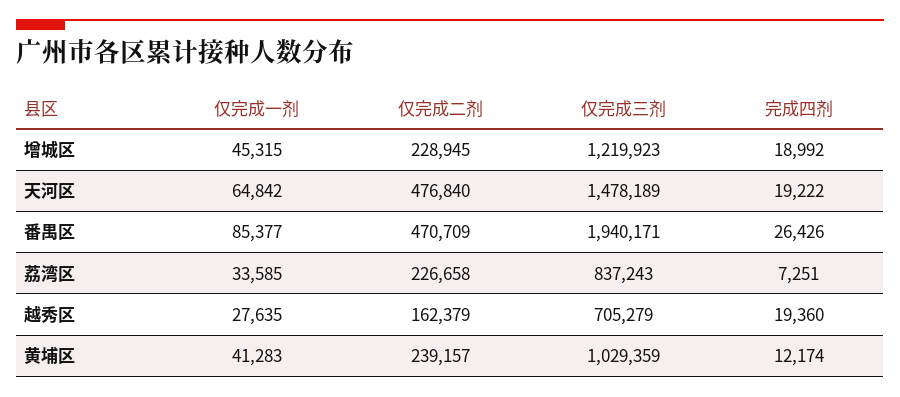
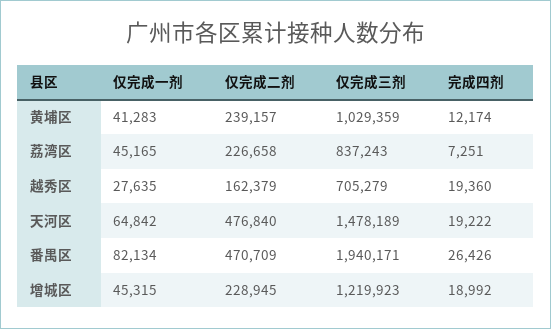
仅完成一剂, 番禺区: 85377 -> 82134
仅完成一剂, 荔湾区: 33585 -> 45165

